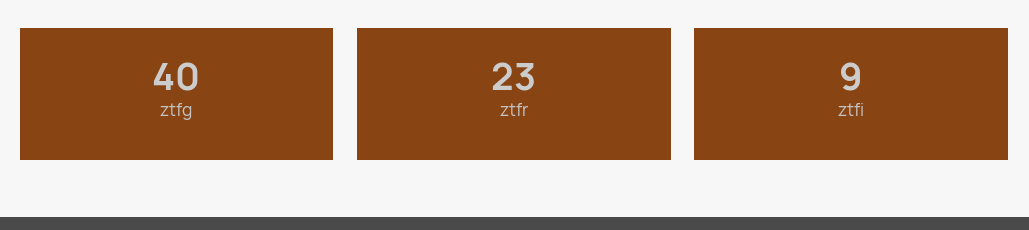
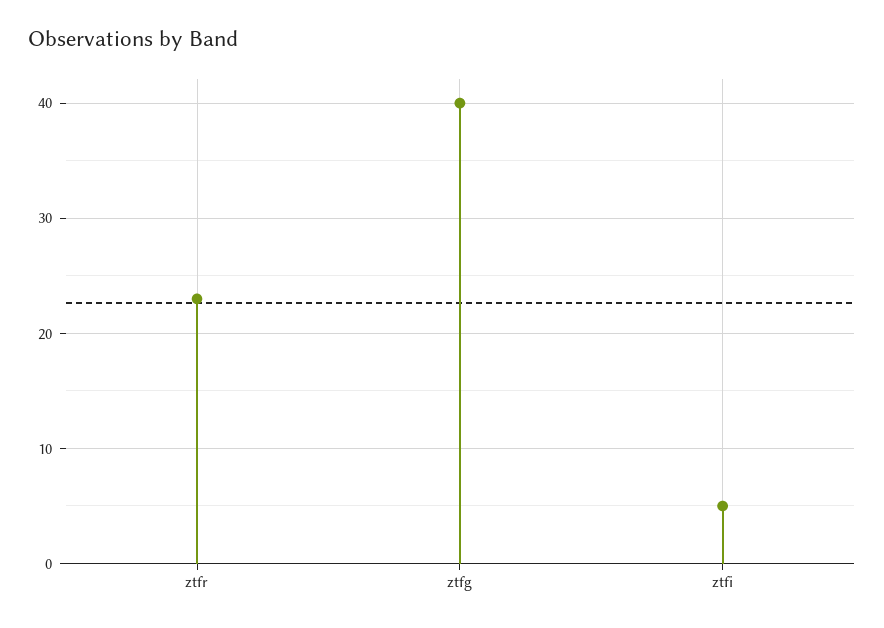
ztfi: 9 -> 5

